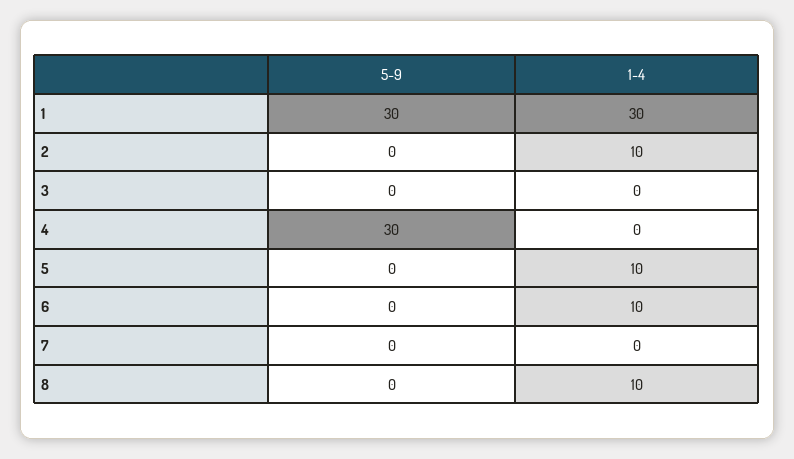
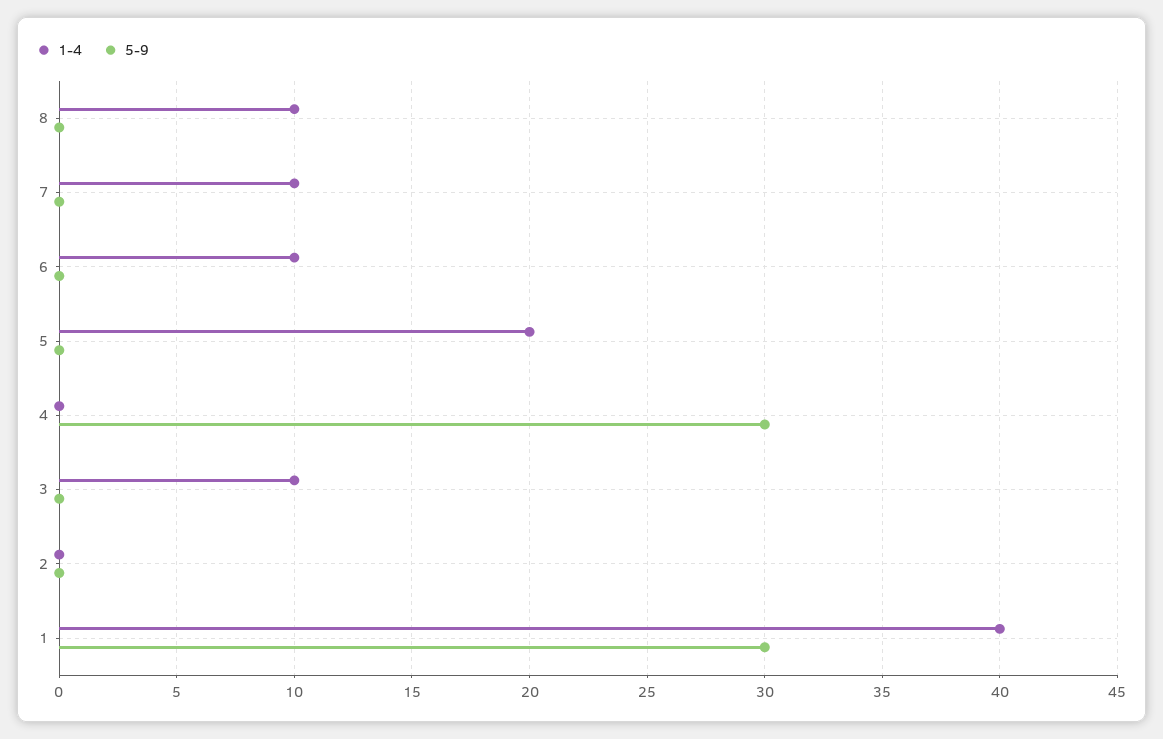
1-4, 1: 30 -> 40
1-4, 2: 10 -> 0
1-4, 3: 0 -> 10
1-4, 5: 10 -> 20
1-4, 7: 0 -> 10

